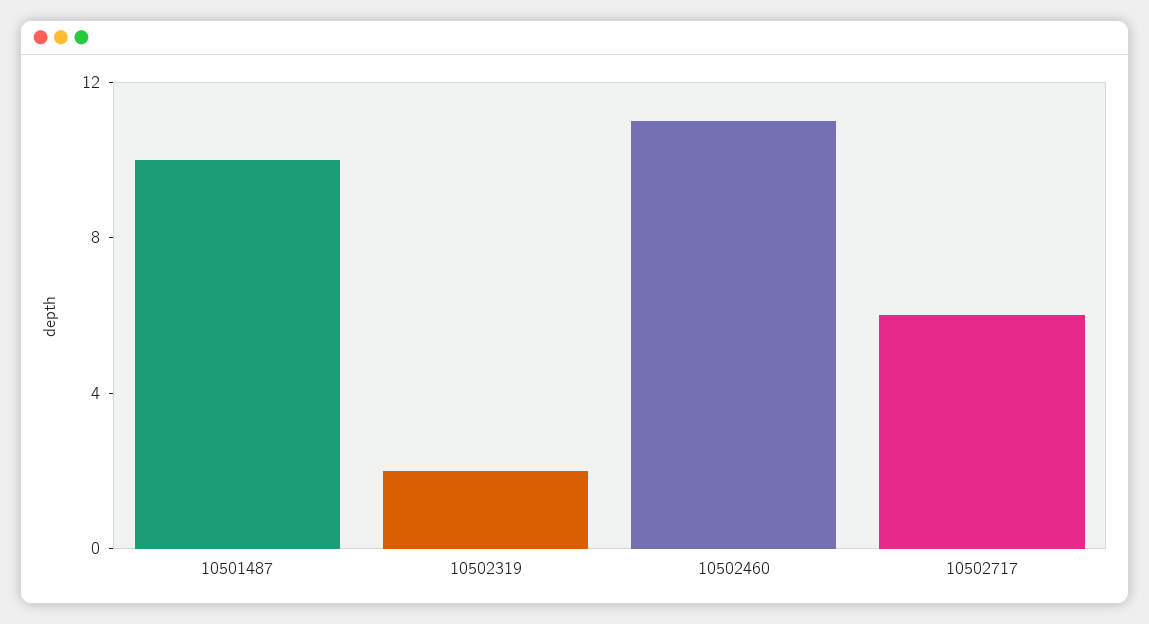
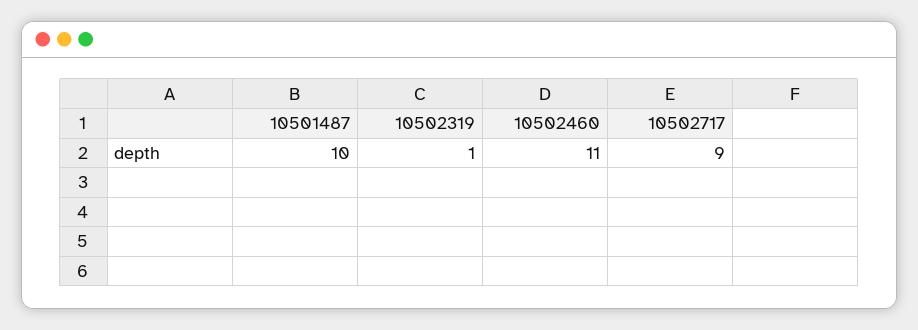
10502319: 2 -> 1
10502717: 6 -> 9

